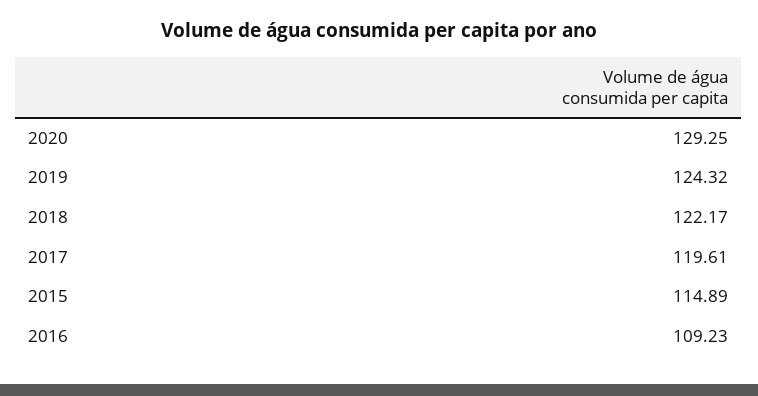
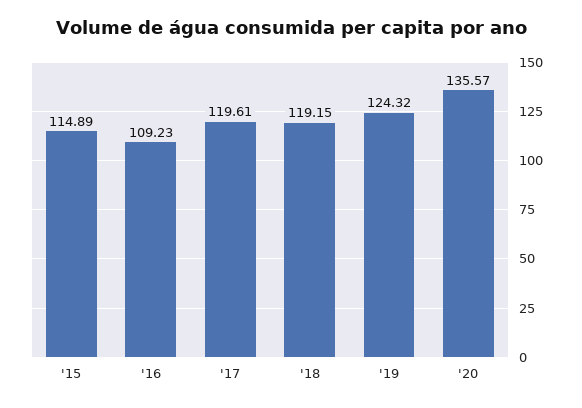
2020: 129.25 -> 135.57
2018: 122.17 -> 119.15

